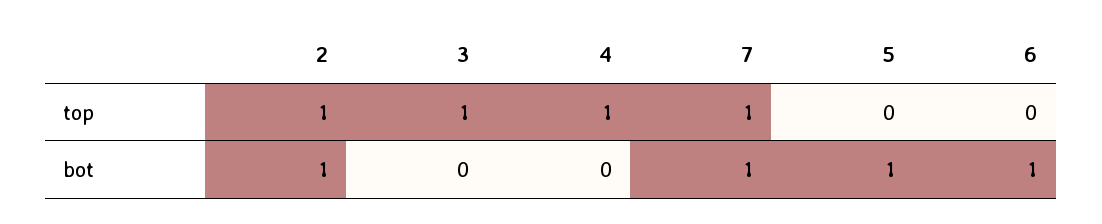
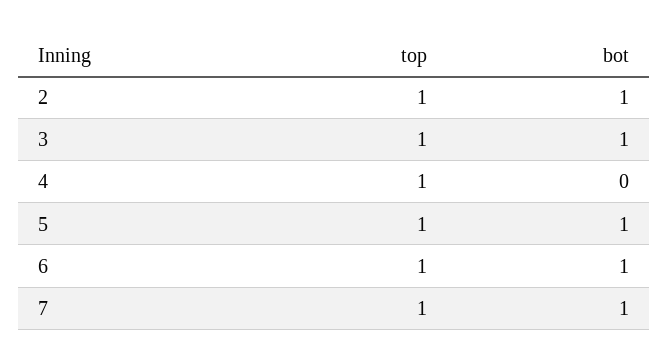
5, top: 0 -> 1
6, top: 0 -> 1
3, bot: 0 -> 1

